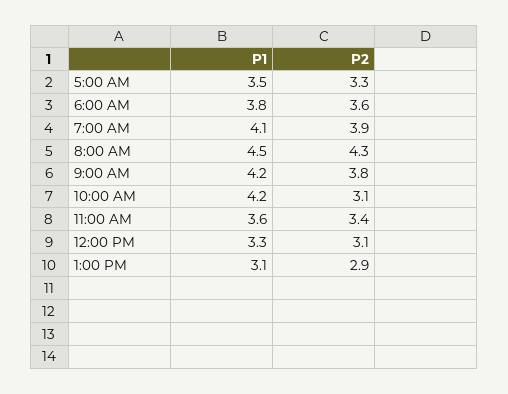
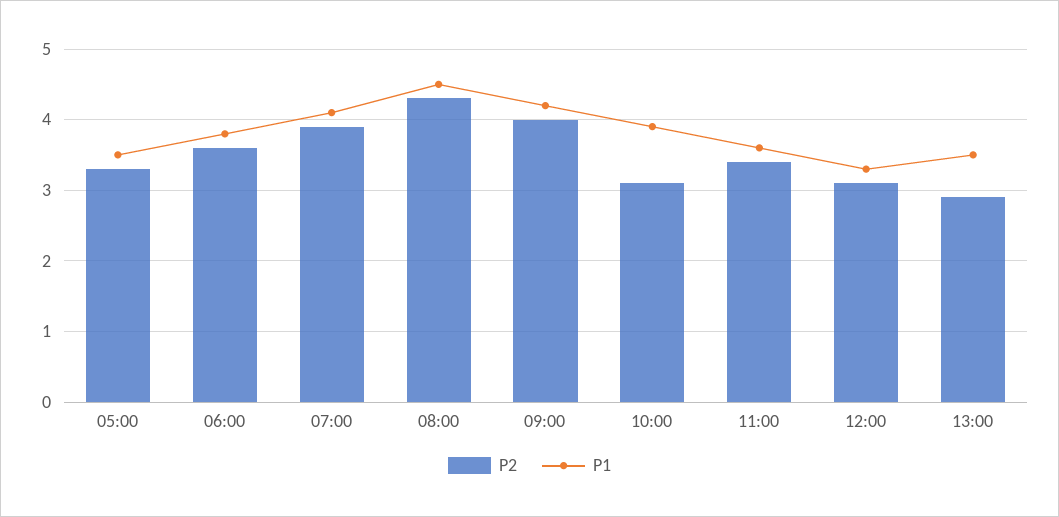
P2, 9:00 AM: 3.8 -> 4
P1, 10:00 AM: 4.2 -> 3.9
P1, 1:00 PM: 3.1 -> 3.5

